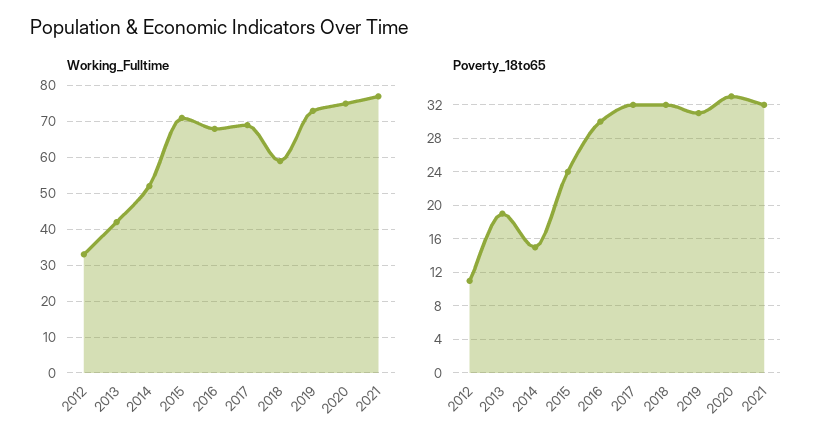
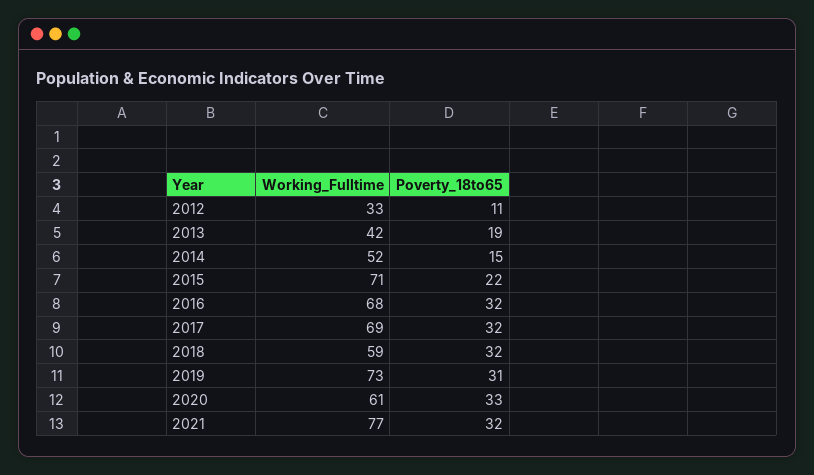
Working_Fulltime, 2020: 75 -> 61
Poverty_18to65, 2015: 24 -> 22
Poverty_18to65, 2016: 30 -> 32

